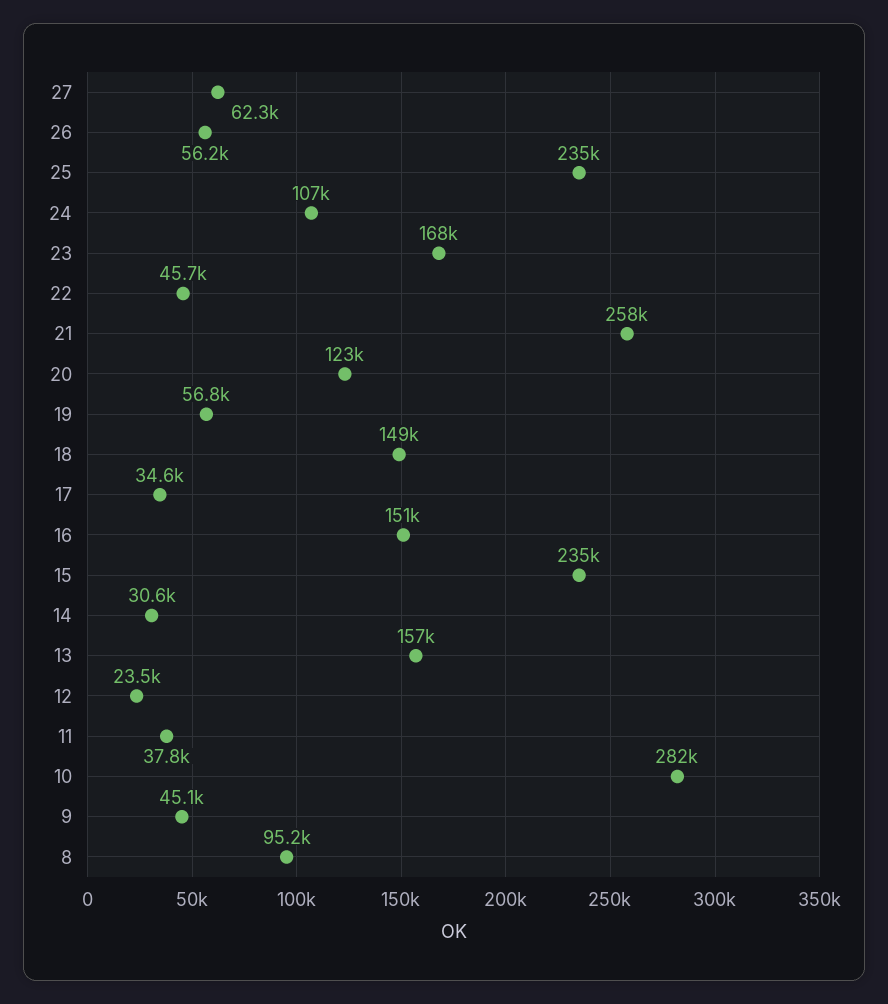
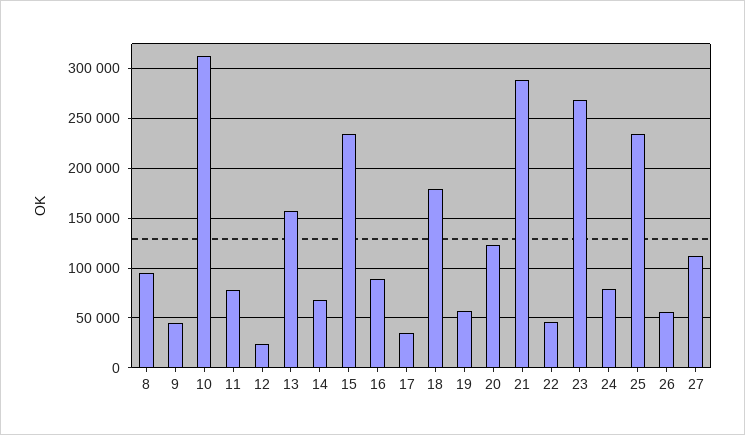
27: 62300 -> 110000
24: 107000 -> 80000
23: 168000 -> 270000
21: 258000 -> 290000
18: 149000 -> 180000
16: 151000 -> 90000
14: 30600 -> 70000
11: 37800 -> 80000
10: 282000 -> 310000

